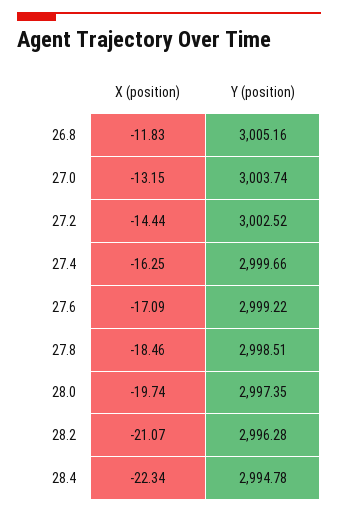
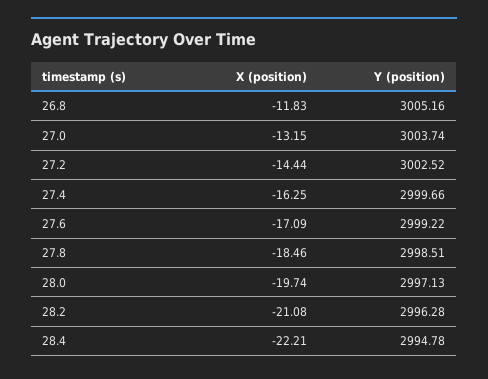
Y (position), 28.0: 2997.35 -> 2997.13
X (position), 28.2: -21.07 -> -21.08
X (position), 28.4: -22.34 -> -22.21

